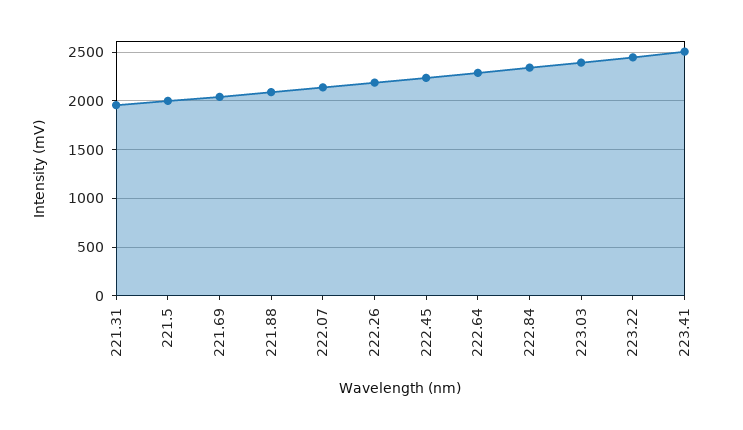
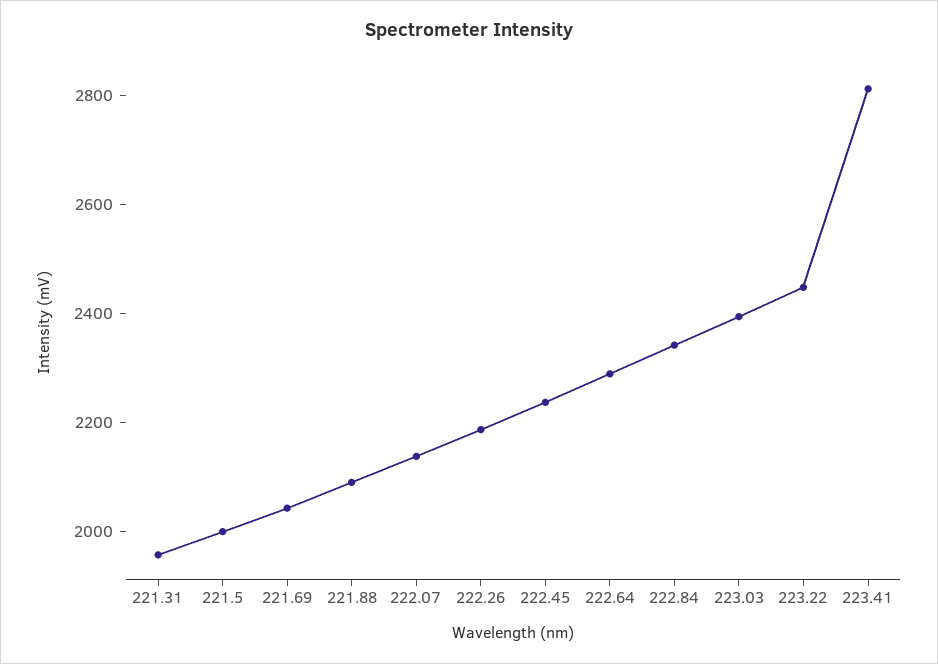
223.41: 2500 -> 2800

